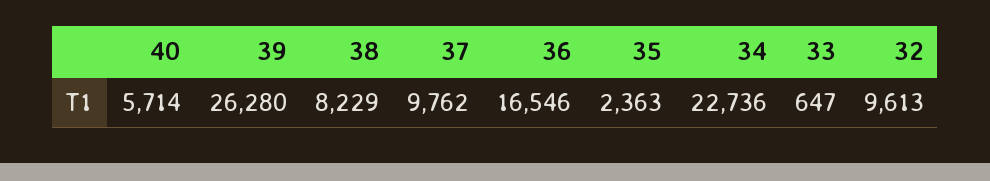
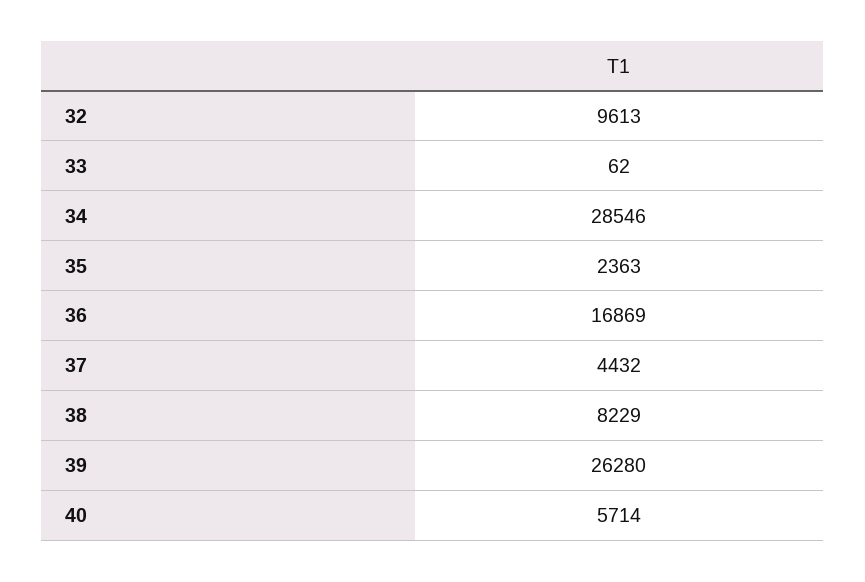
37: 9762 -> 4432
36: 16546 -> 16869
34: 22736 -> 28546
33: 647 -> 62

